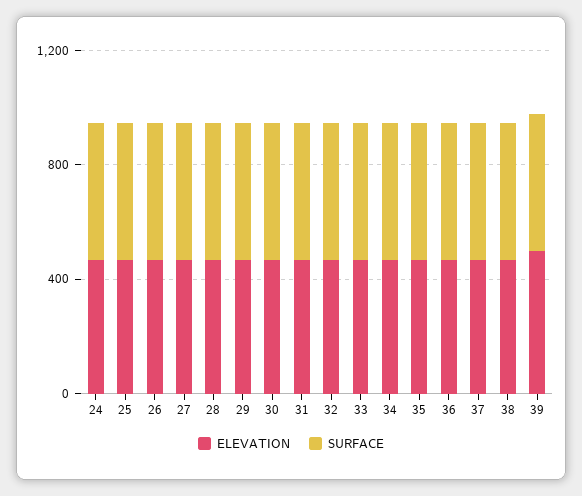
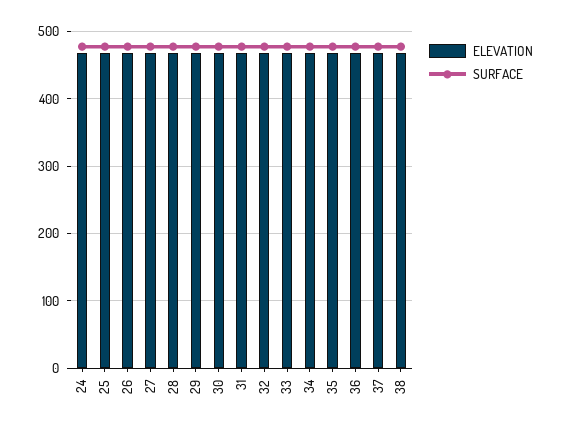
ELEVATION, 39: 500 -> none
SURFACE, 39: 500 -> none

